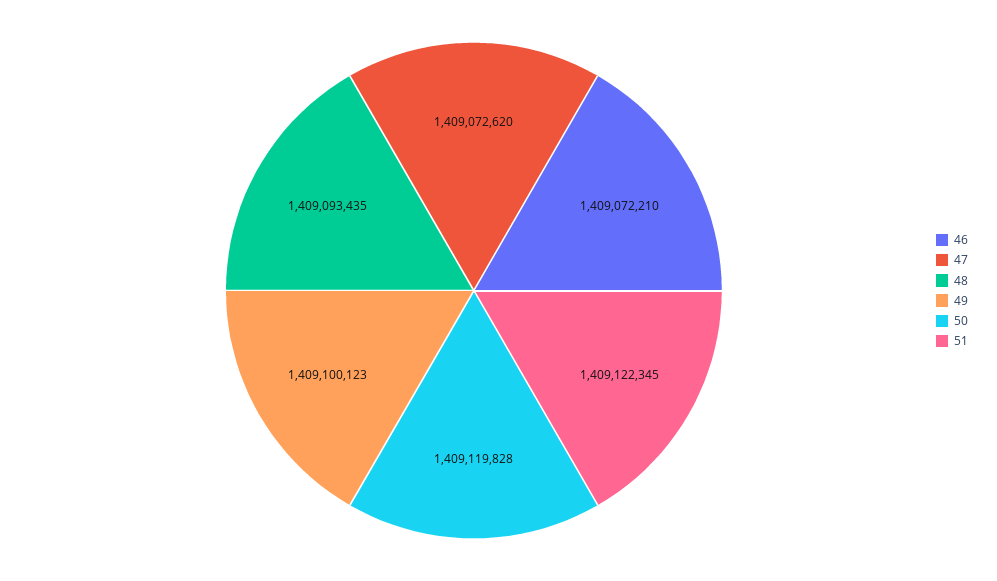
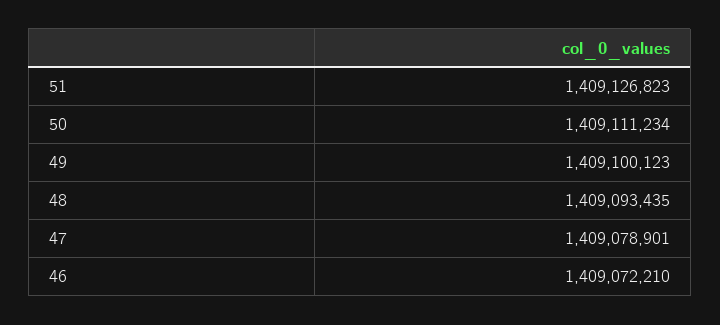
47: 1409072620 -> 1409078901
50: 1409119828 -> 1409111234
51: 1409122345 -> 1409126823

